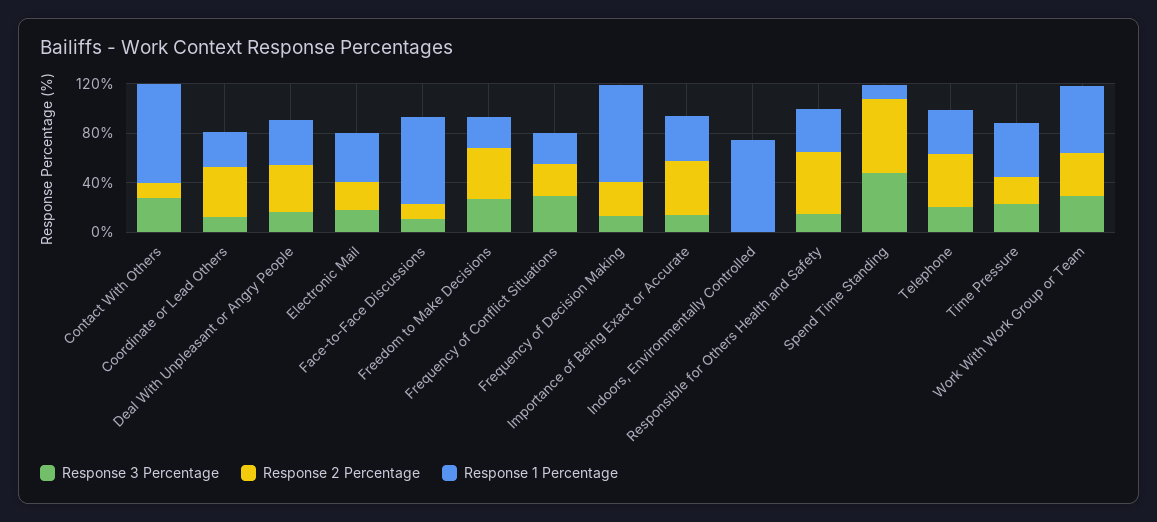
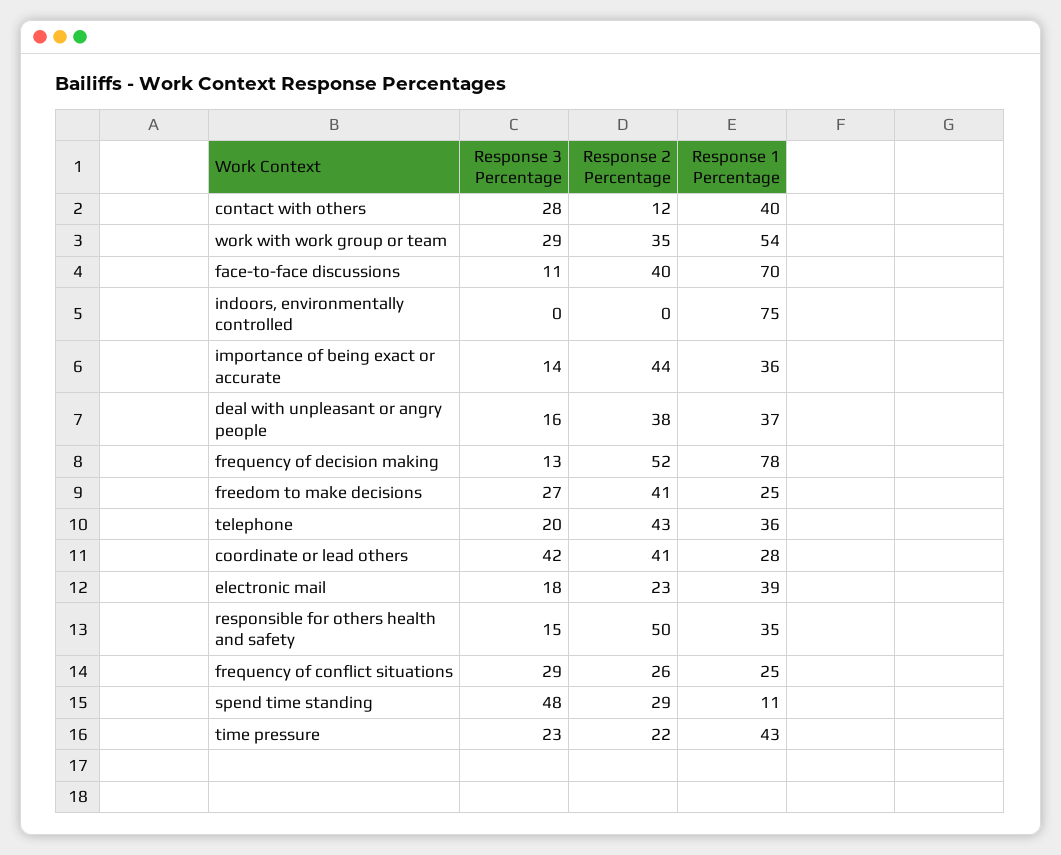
Response 1 Percentage, Contact With Others: 80 -> 40
Response 3 Percentage, Coordinate or Lead Others: 10 -> 42
Response 2 Percentage, Face-to-Face Discussions: 10 -> 40
Response 2 Percentage, Frequency of Decision Making: 30 -> 52
Response 2 Percentage, Spend Time Standing: 60 -> 29

